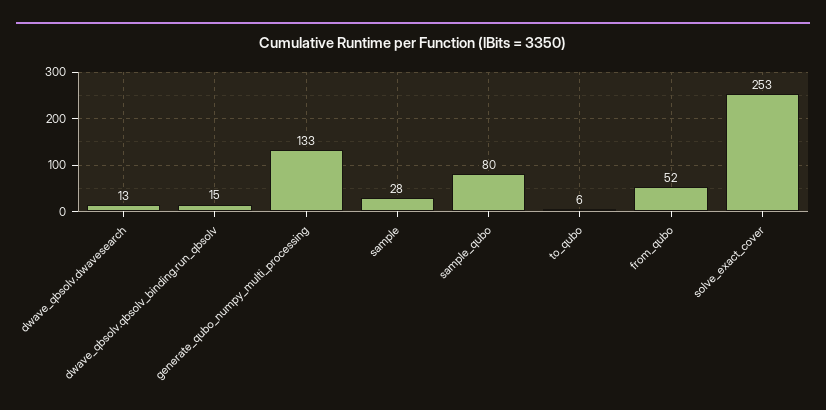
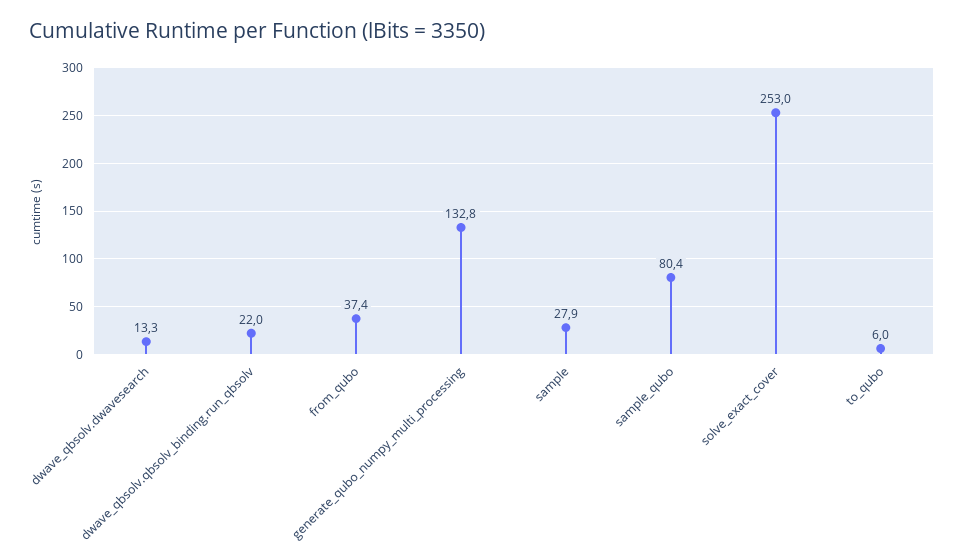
dwave_qbsolv.qbsolv_binding.run_qbsolv: 15 -> 22
from_qubo: 52 -> 37.4

